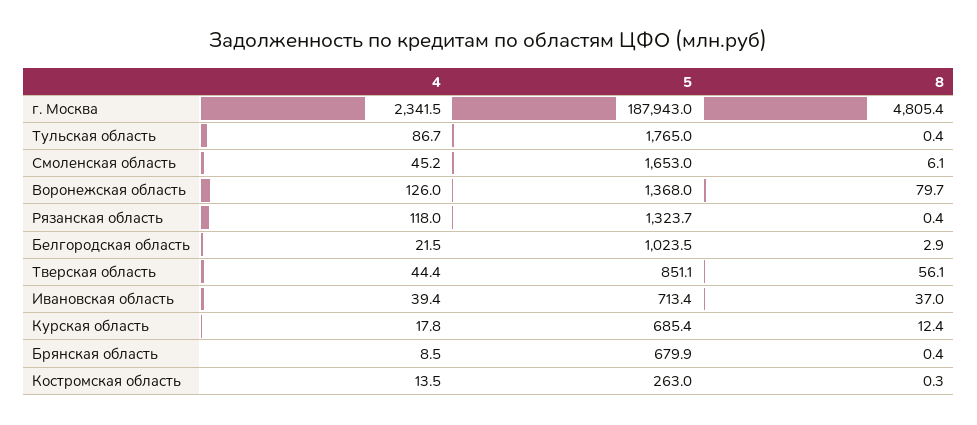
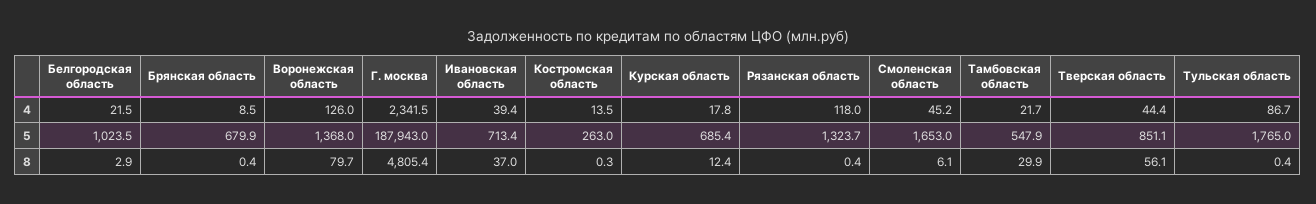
4, Тамбовская область: none -> 21.7
5, Тамбовская область: none -> 547.9
8, Тамбовская область: none -> 29.9

